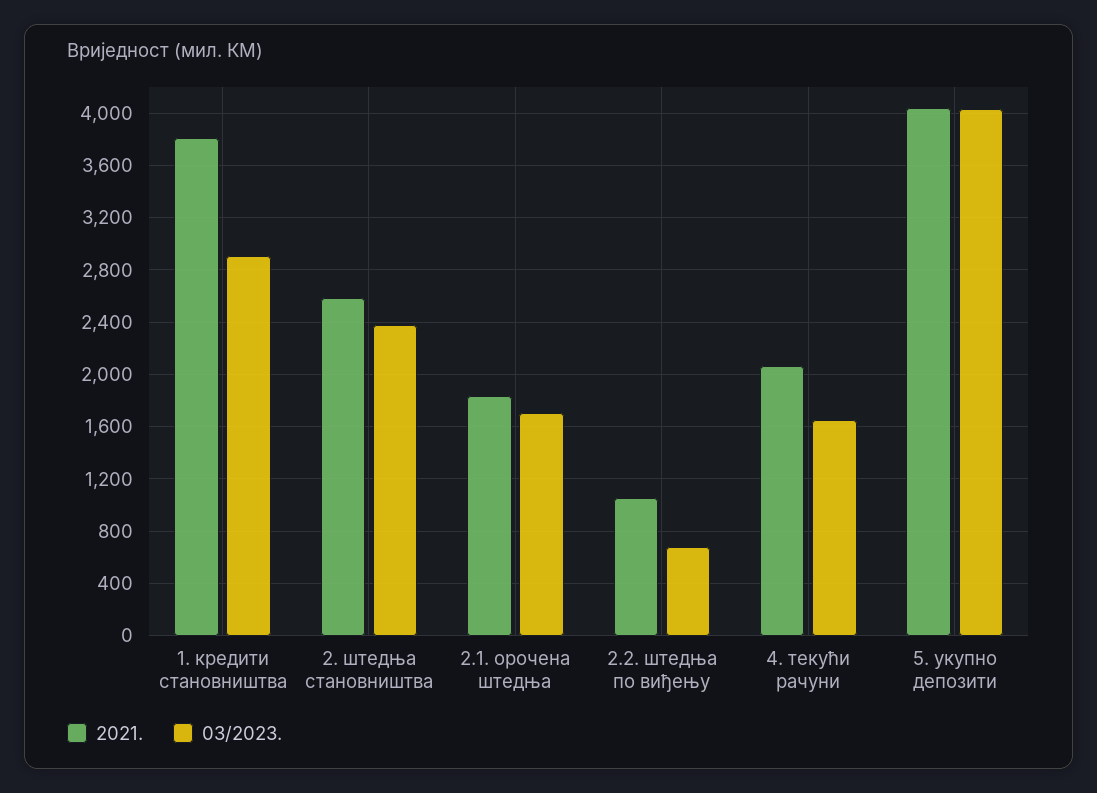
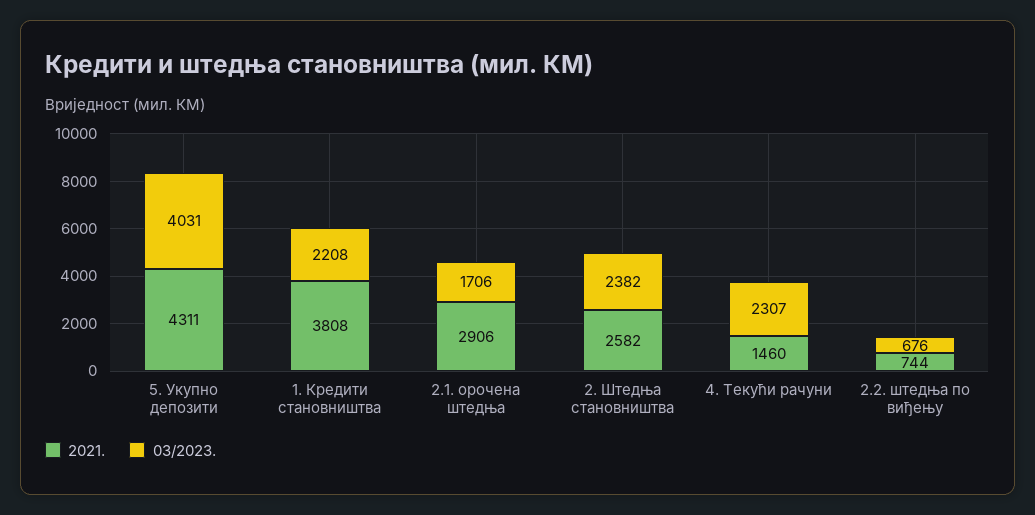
03/2023., 1. кредити становништва: 2900 -> 2208
2021., 2.1. орочена штедња: 1850 -> 2906
2021., 2.2. штедња по виђењу: 1050 -> 744
2021., 4. текући рачуни: 2050 -> 1460
03/2023., 4. текући рачуни: 1650 -> 2307
2021., 5. укупно депозити: 4050 -> 4311

